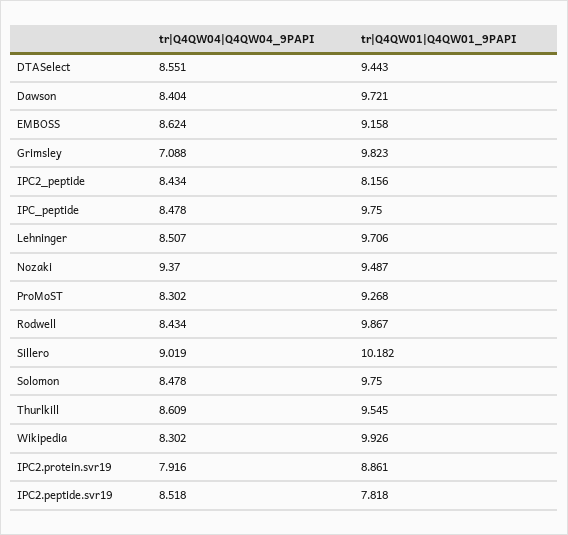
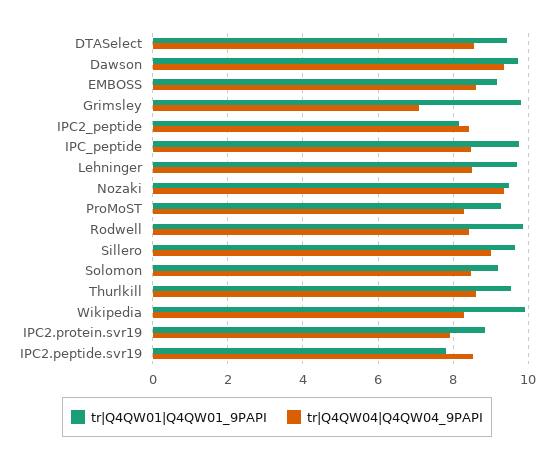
tr|Q4QW04|Q4QW04_9PAPI, Dawson: 8.404 -> 9.4
tr|Q4QW01|Q4QW01_9PAPI, Sillero: 10.182 -> 9.6
tr|Q4QW01|Q4QW01_9PAPI, Solomon: 9.75 -> 9.2

